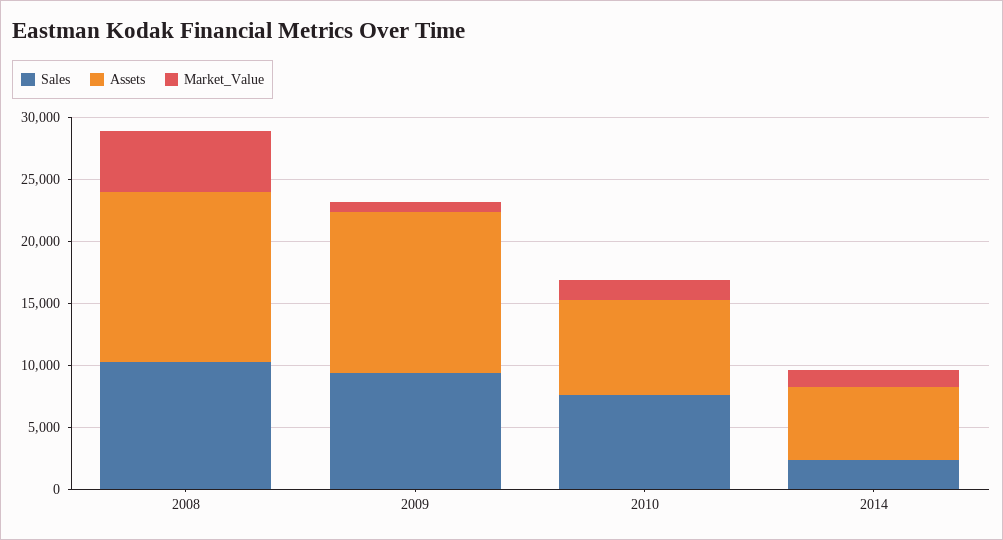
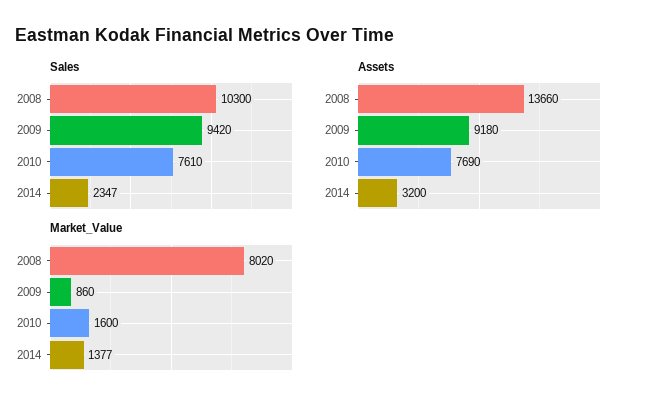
Market_Value, 2008: 5000 -> 8020
Assets, 2009: 13000 -> 9180
Assets, 2014: 6000 -> 3200

